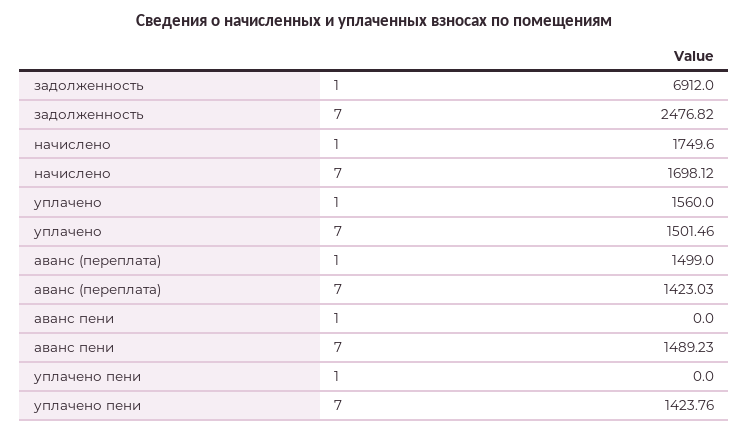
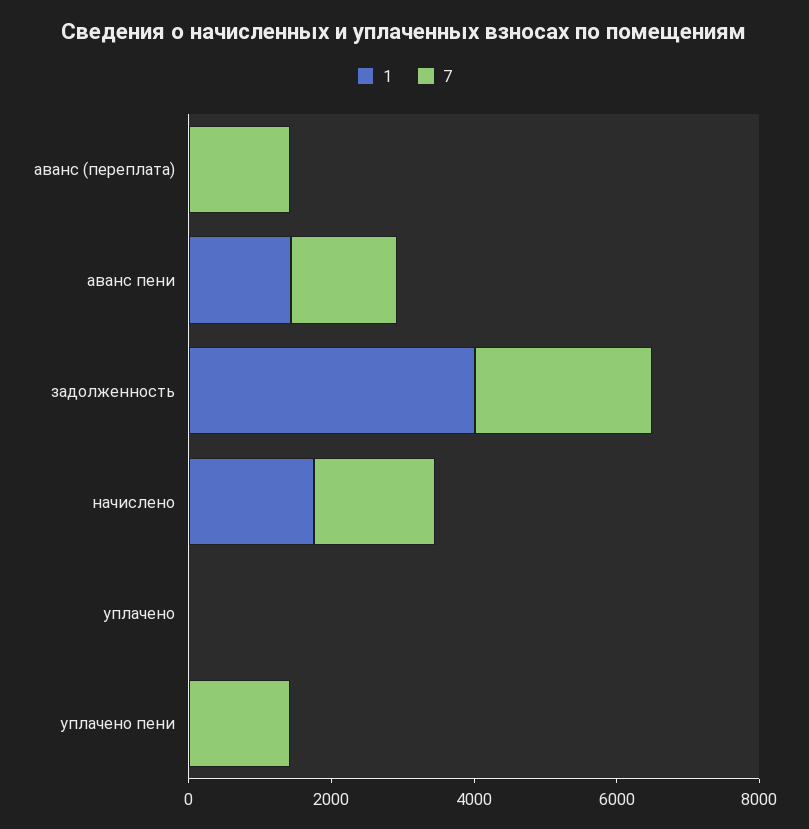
1, задолженность: 6912 -> 4000
1, уплачено: 1560 -> 0
7, уплачено: 1501.46 -> 0
1, аванс (переплата): 1499 -> 0
1, аванс пени: 0 -> 1500

